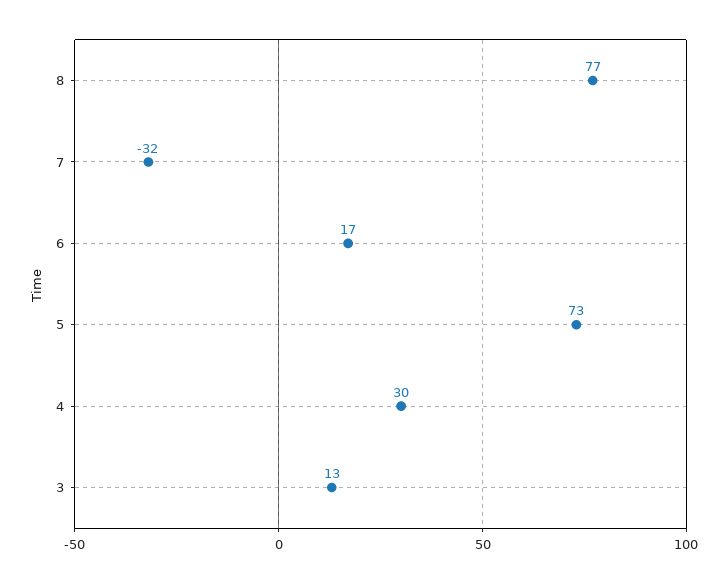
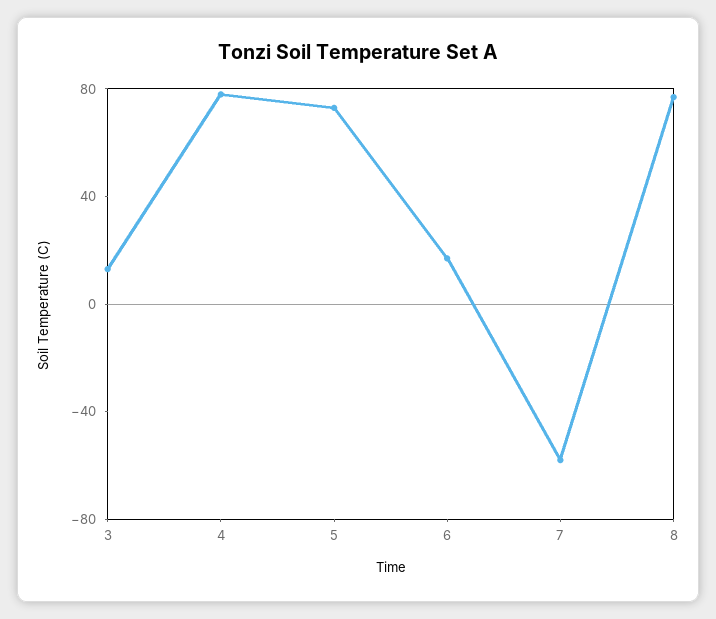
7: -32 -> -60
4: 30 -> 80

